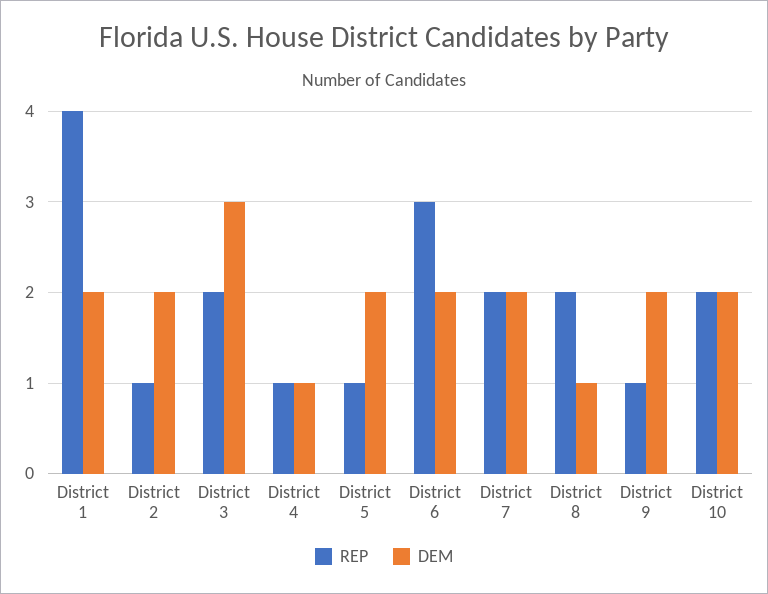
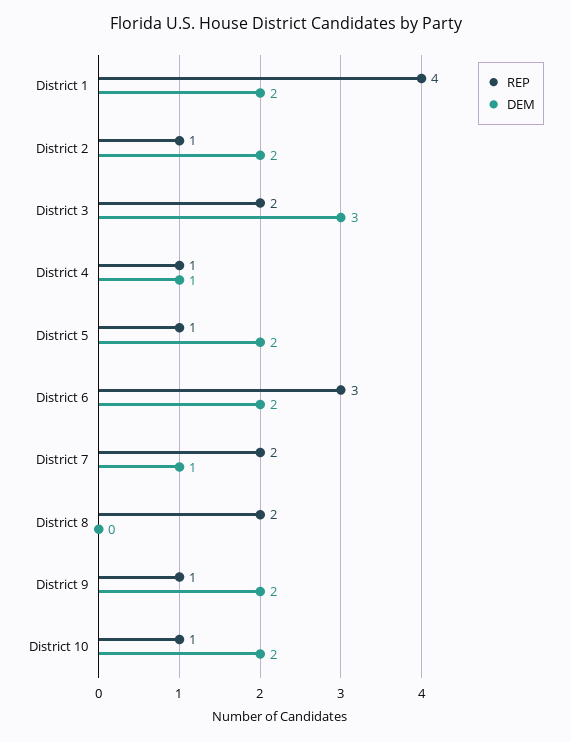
DEM, District 7: 2 -> 1
DEM, District 8: 1 -> 0
REP, District 10: 2 -> 1

